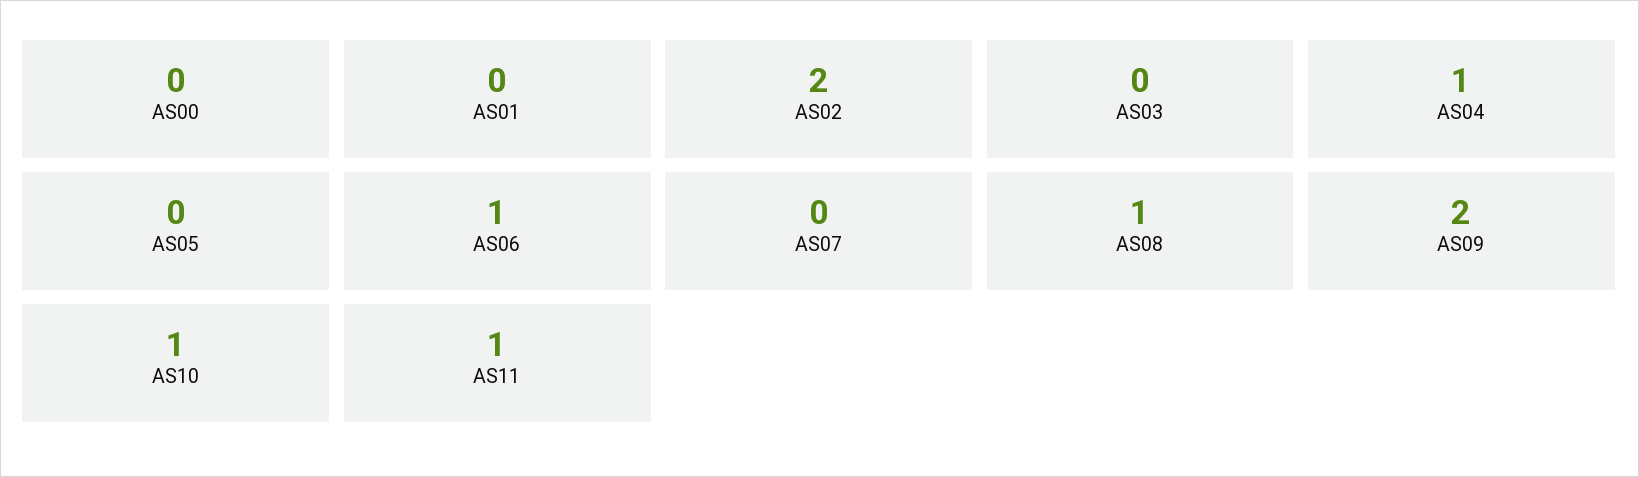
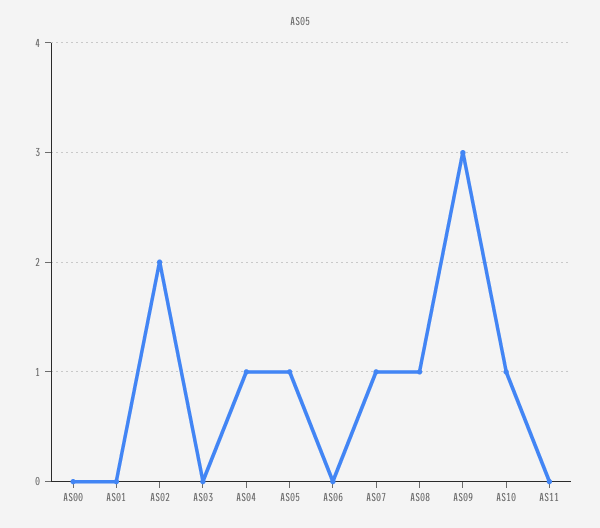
AS05: 0 -> 1
AS06: 1 -> 0
AS07: 0 -> 1
AS09: 2 -> 3
AS11: 1 -> 0

